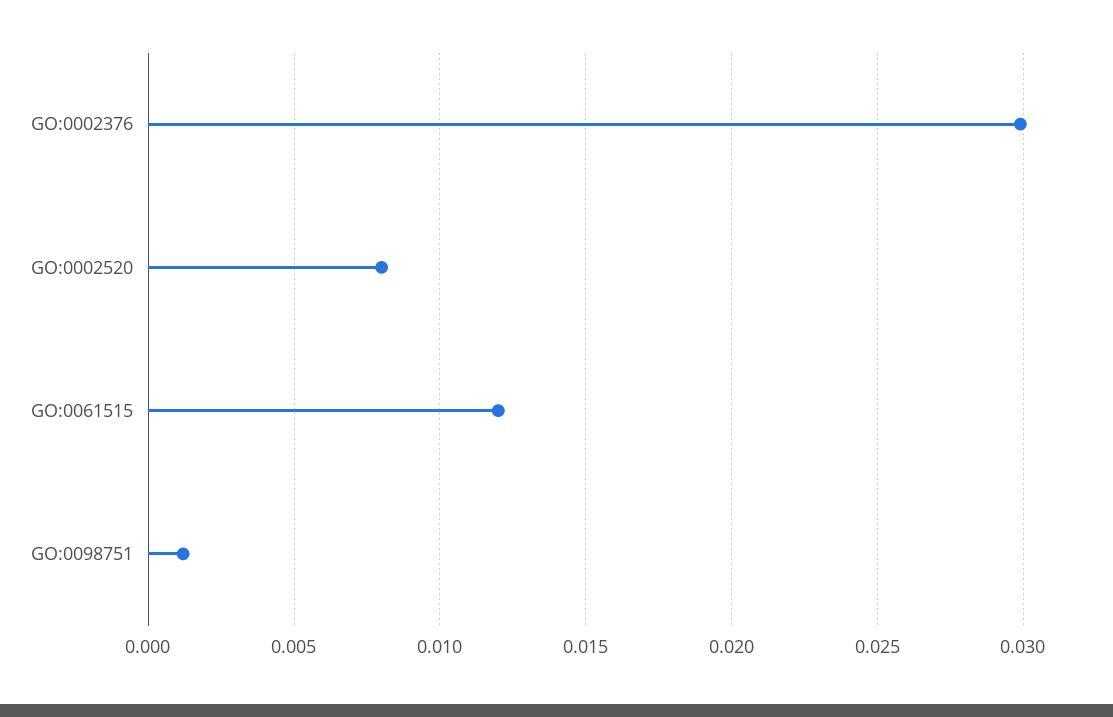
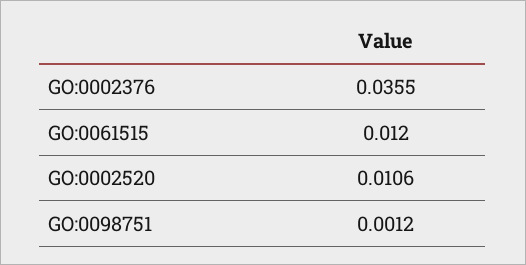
GO:0002376: 0.03 -> 0.0355
GO:0002520: 0.008 -> 0.0106

